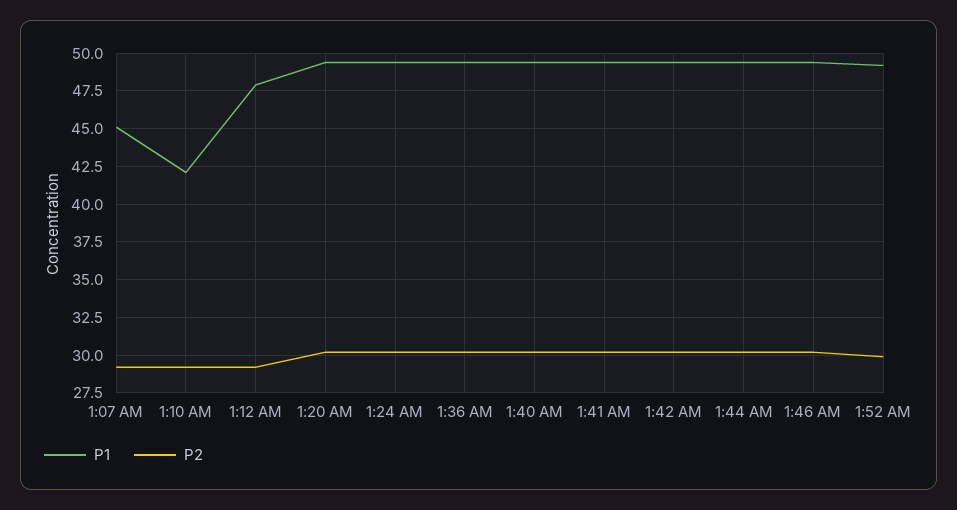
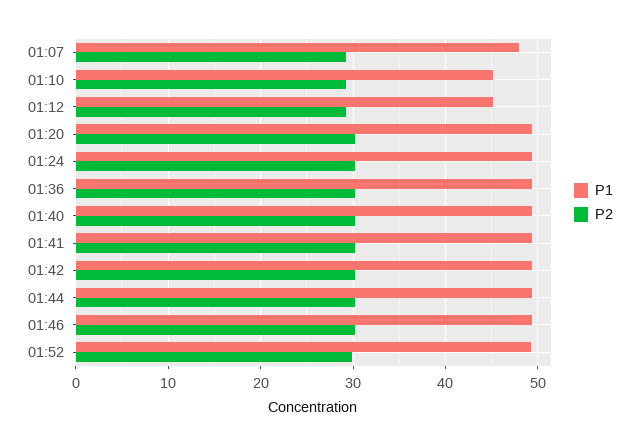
P1, 1:07 AM: 45 -> 48
P1, 1:10 AM: 42 -> 45
P1, 1:12 AM: 48 -> 45

